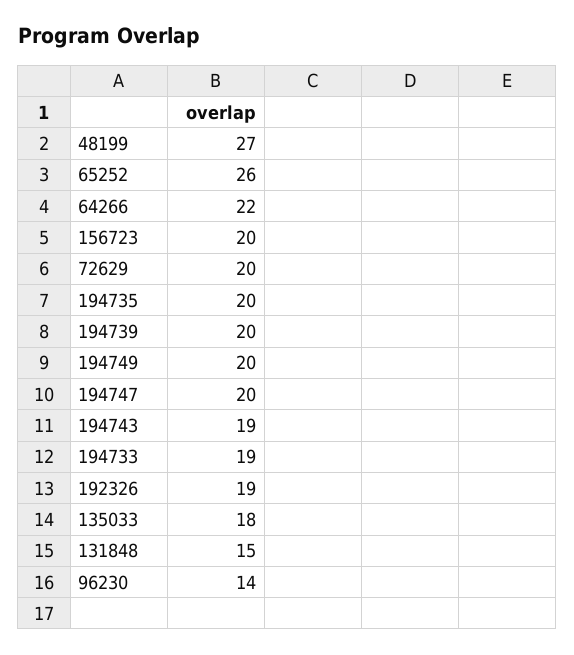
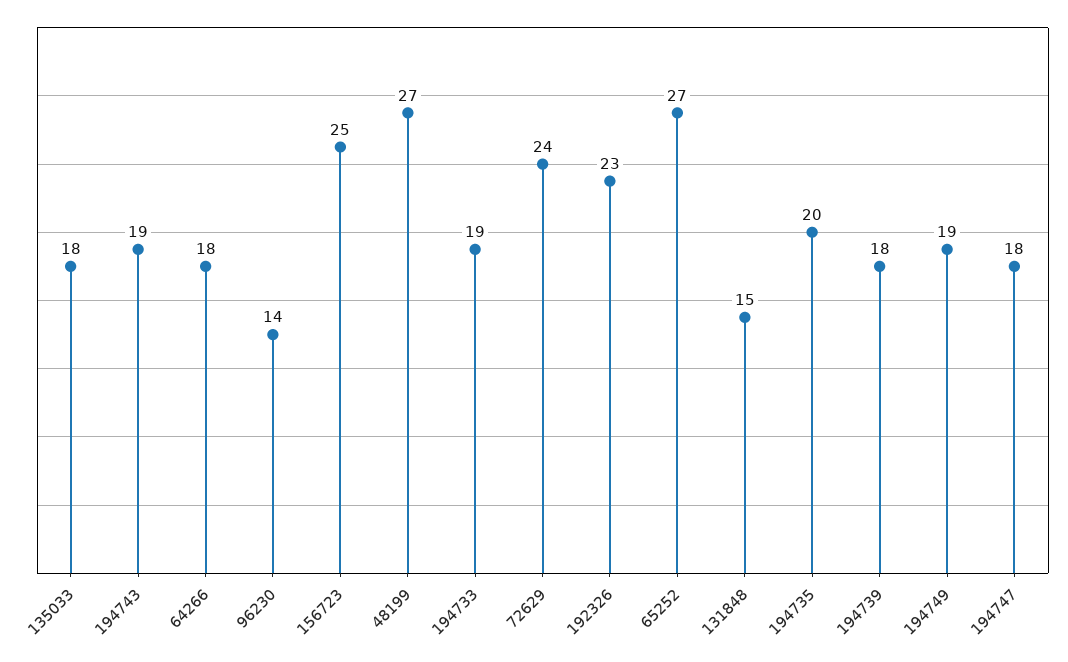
65252: 26 -> 27
64266: 22 -> 18
156723: 20 -> 25
72629: 20 -> 24
194739: 20 -> 18
194749: 20 -> 19
194747: 20 -> 18
192326: 19 -> 23

